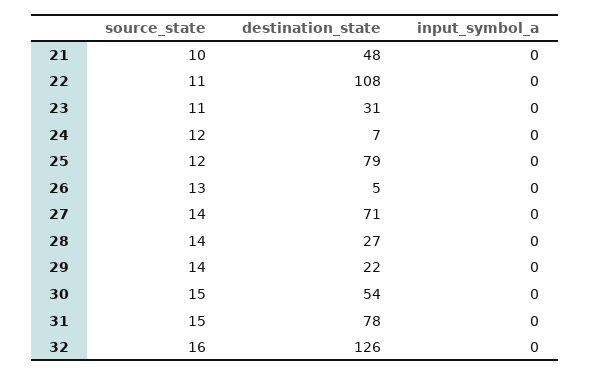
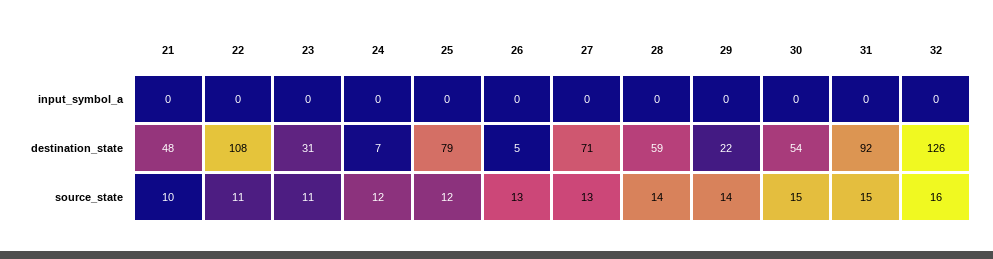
source_state, 27: 14 -> 13
destination_state, 28: 27 -> 59
destination_state, 31: 78 -> 92

